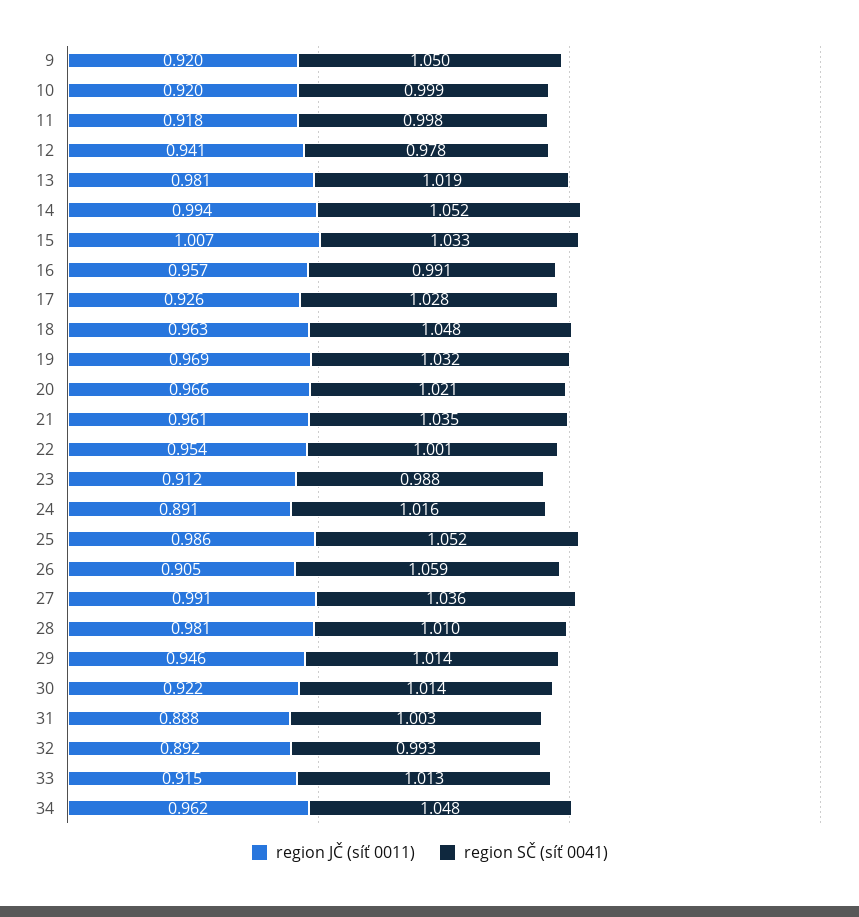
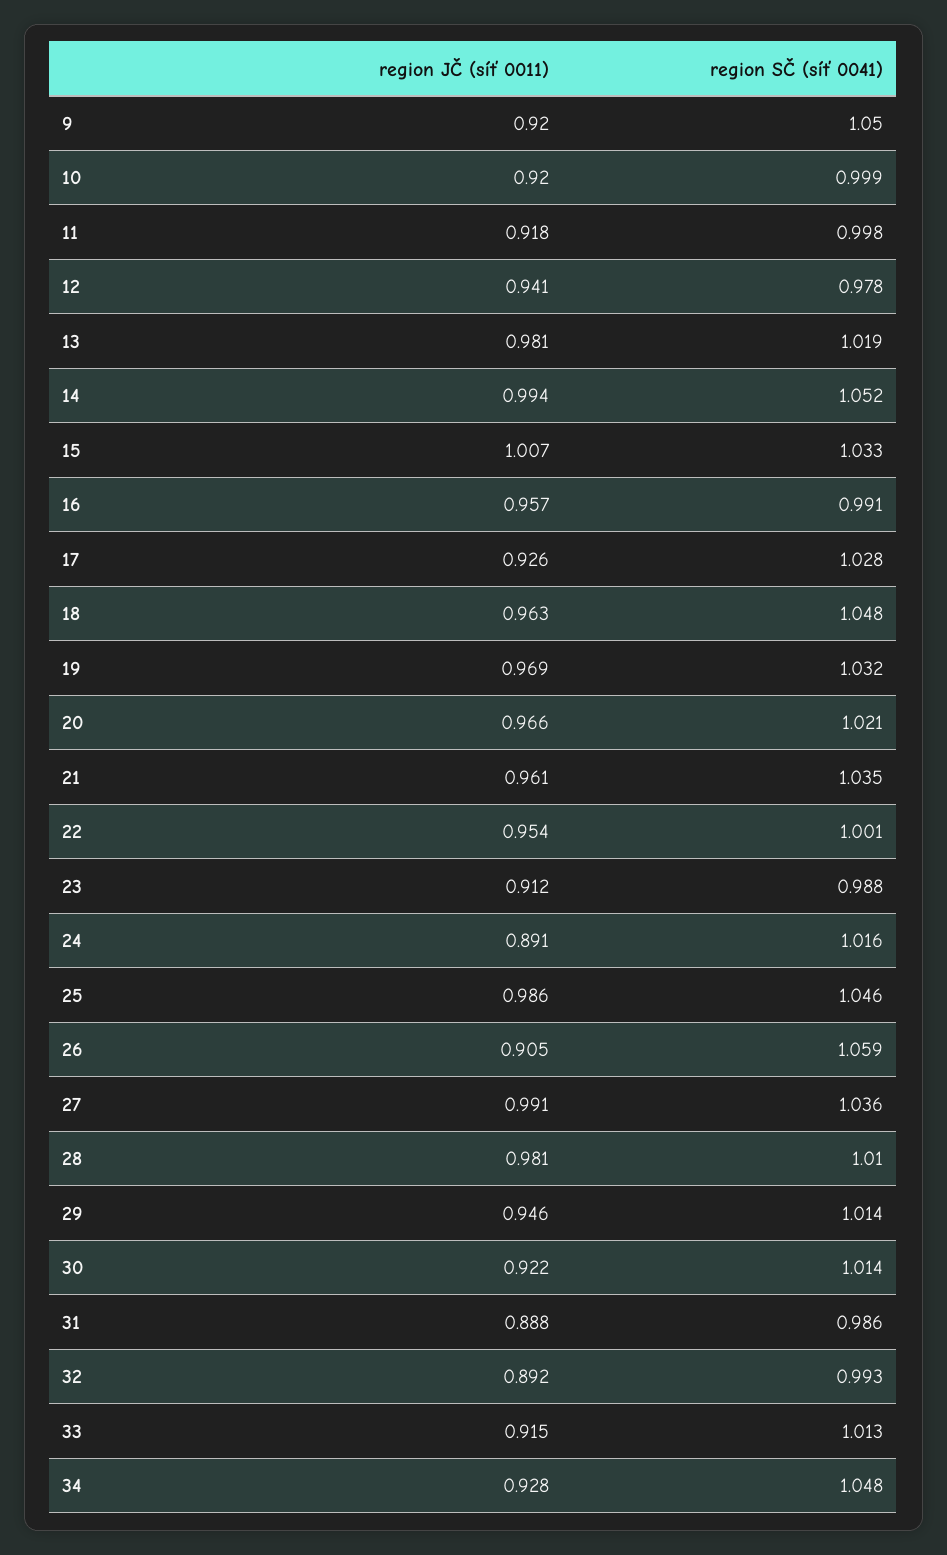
region SČ (síť 0041), 25: 1.052 -> 1.046
region SČ (síť 0041), 31: 1.003 -> 0.986
region JČ (síť 0011), 34: 0.962 -> 0.928

